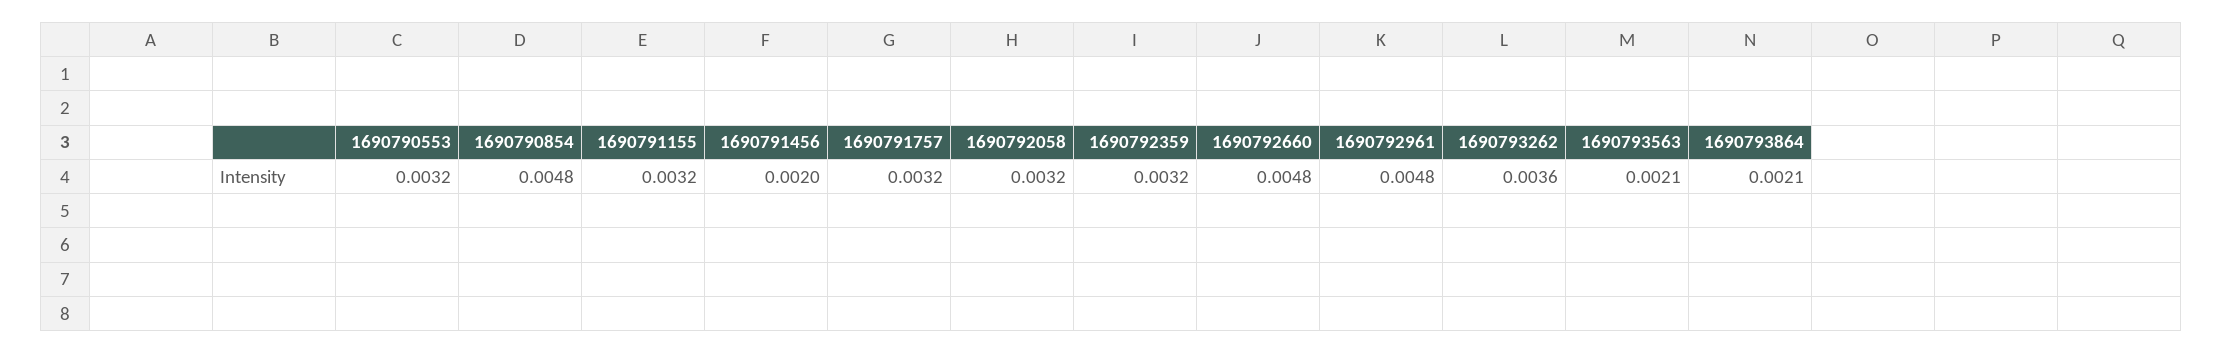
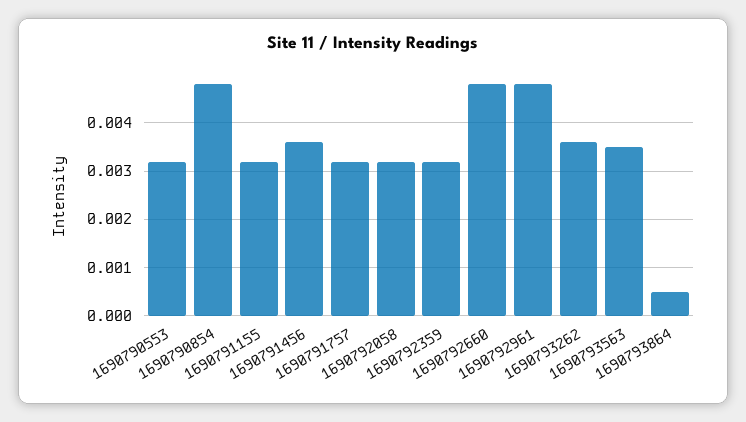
1690791456: 0.002 -> 0.0035
1690793563: 0.0021 -> 0.0035
1690793864: 0.0021 -> 0.0005

